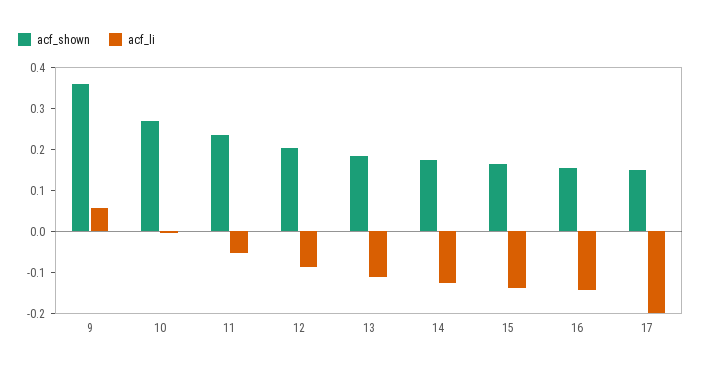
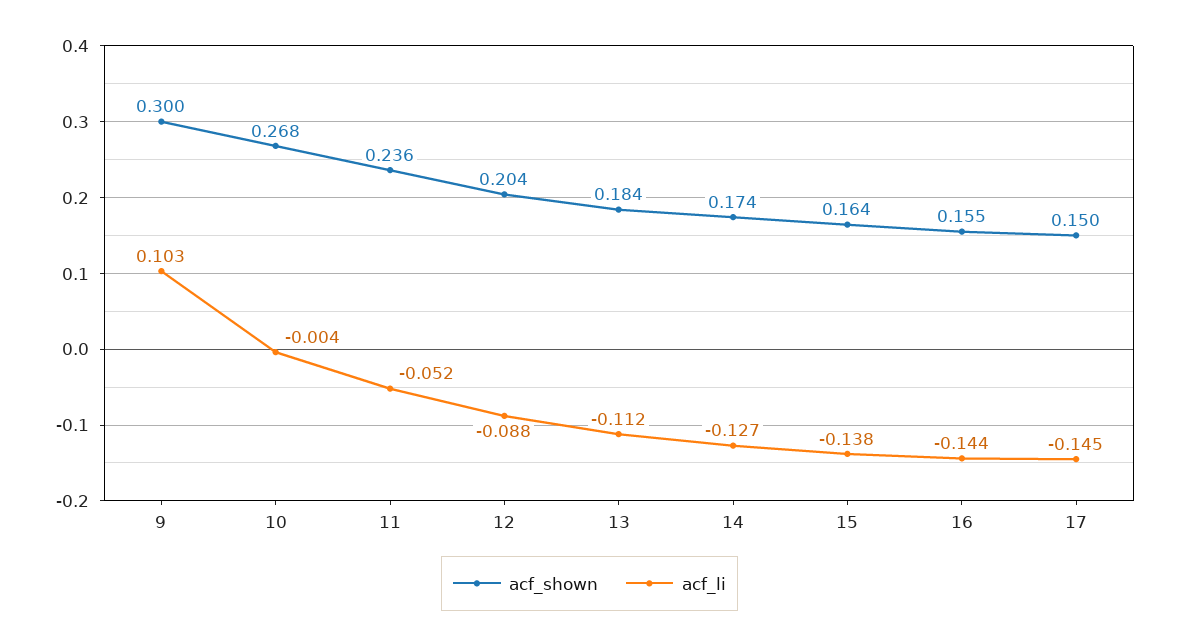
acf_shown, 9: 0.36 -> 0.3
acf_li, 9: 0.06 -> 0.103
acf_li, 17: -0.2 -> -0.145

